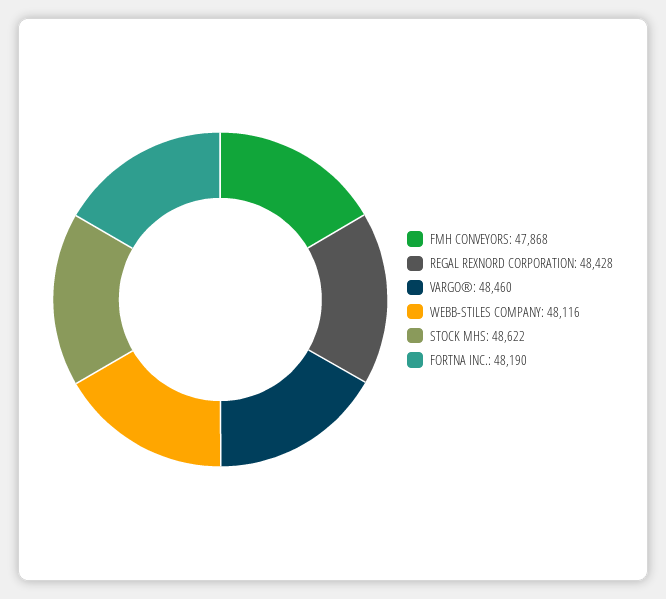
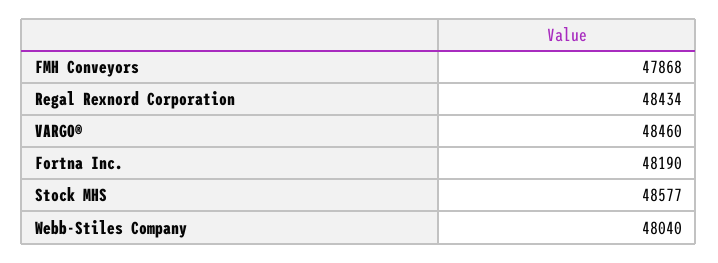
REGAL REXNORD CORPORATION: 48428 -> 48434
WEBB-STILES COMPANY: 48116 -> 48040
STOCK MHS: 48622 -> 48577

